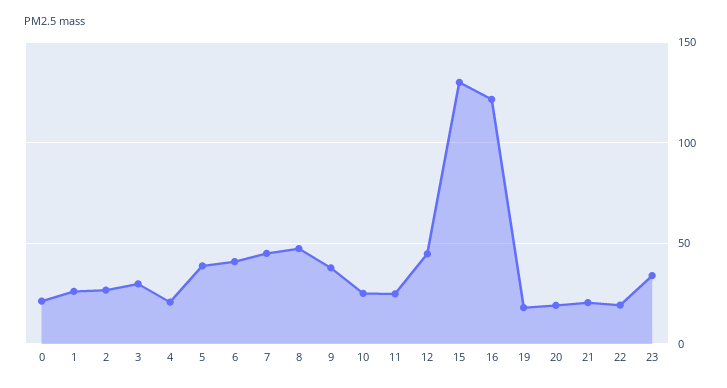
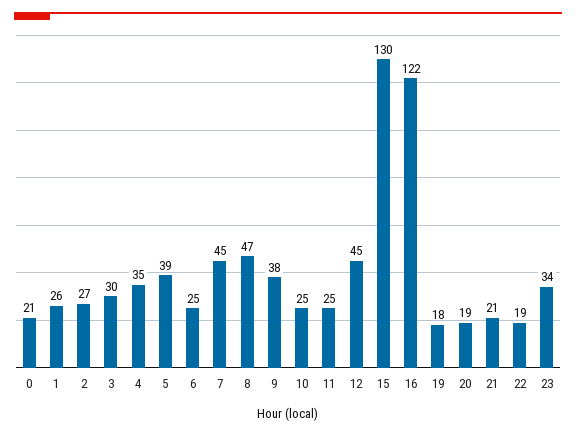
4: 20 -> 35
6: 40 -> 25

